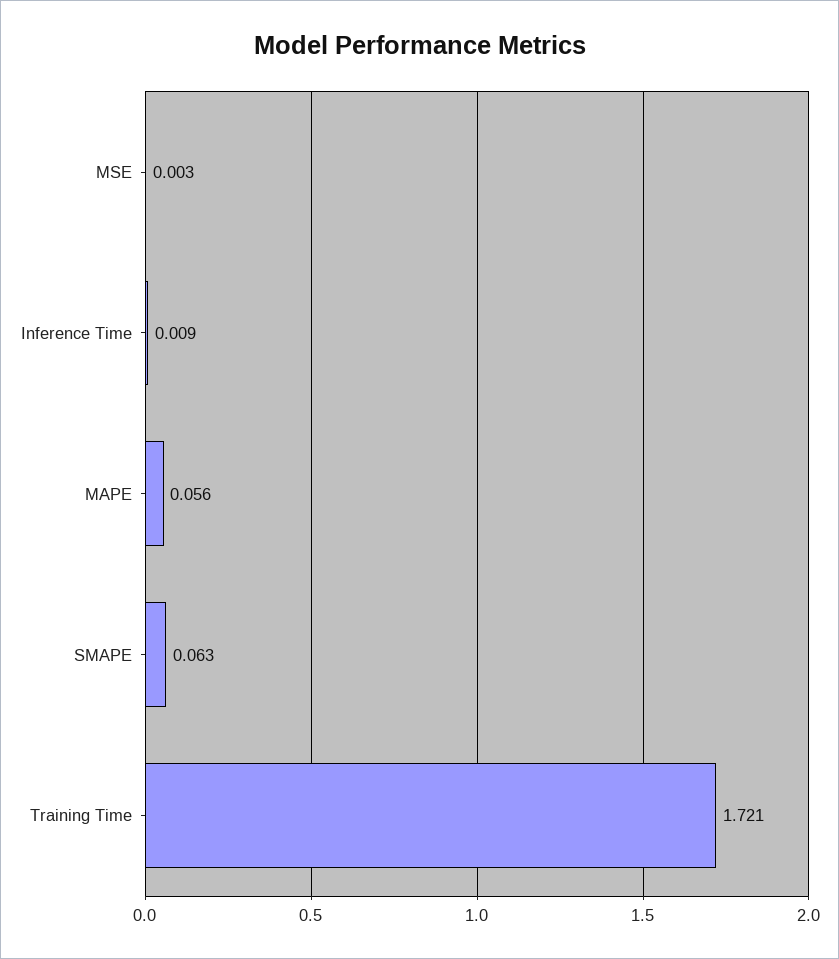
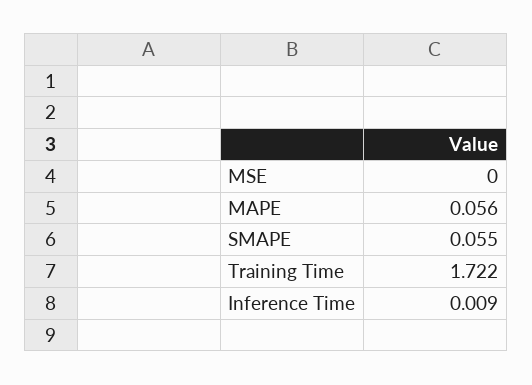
MSE: 0.003 -> 0
SMAPE: 0.063 -> 0.055
Training Time: 1.721 -> 1.722

